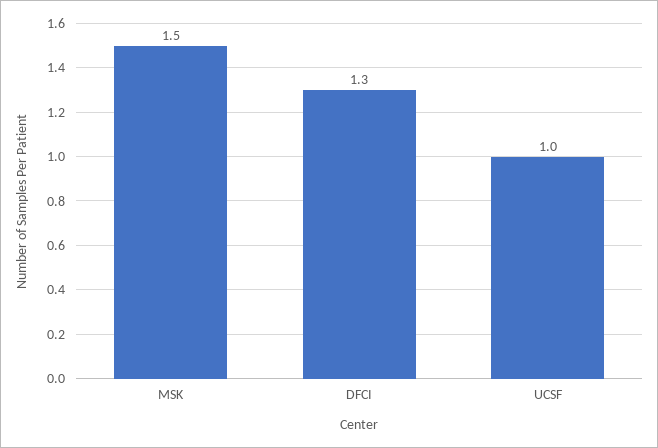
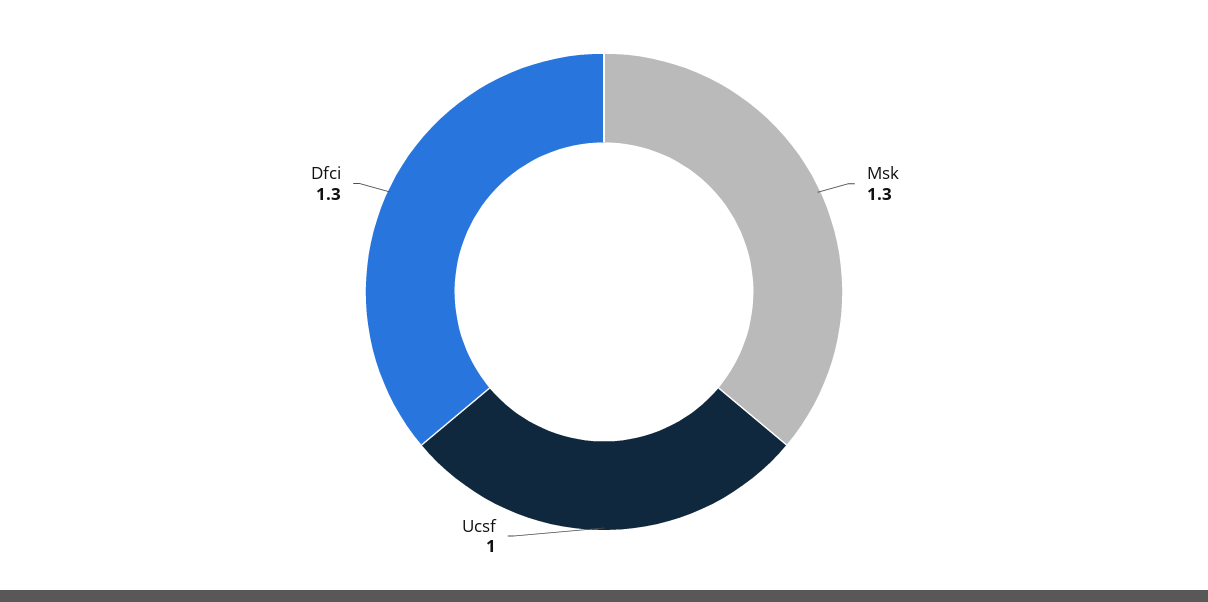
MSK: 1.5 -> 1.3

